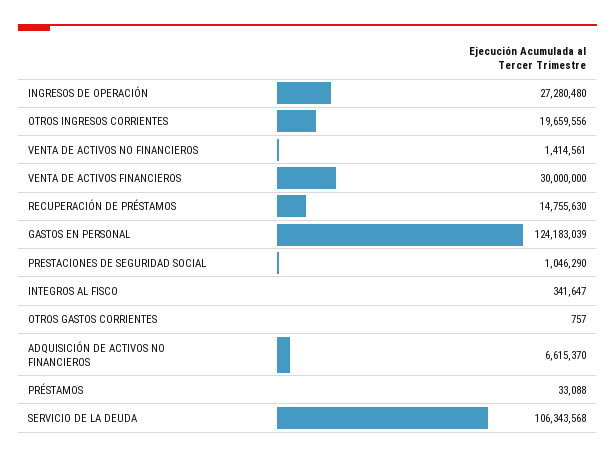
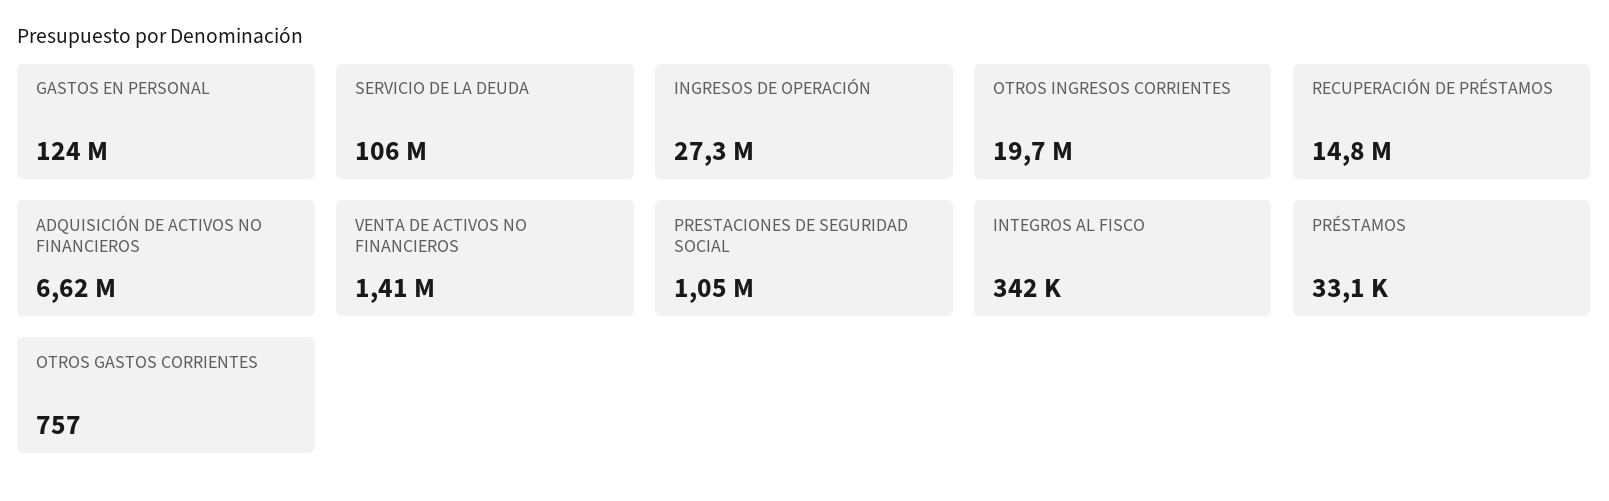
VENTA DE ACTIVOS FINANCIEROS: 30000000 -> none

